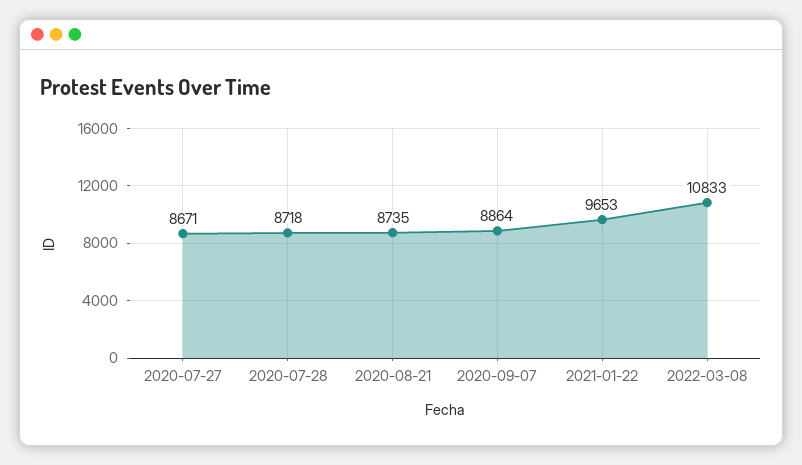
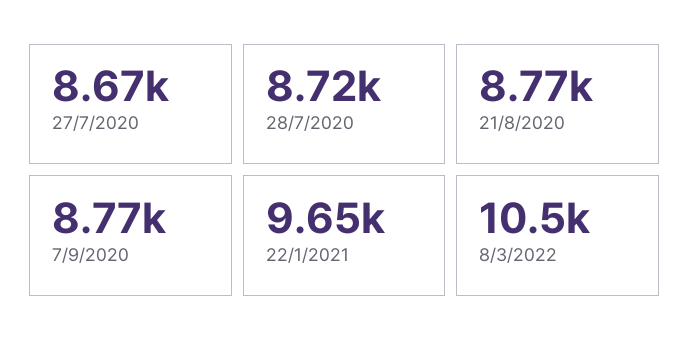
2020-08-21: 8735 -> 8770
2020-09-07: 8864 -> 8770
2022-03-08: 10833 -> 10500

